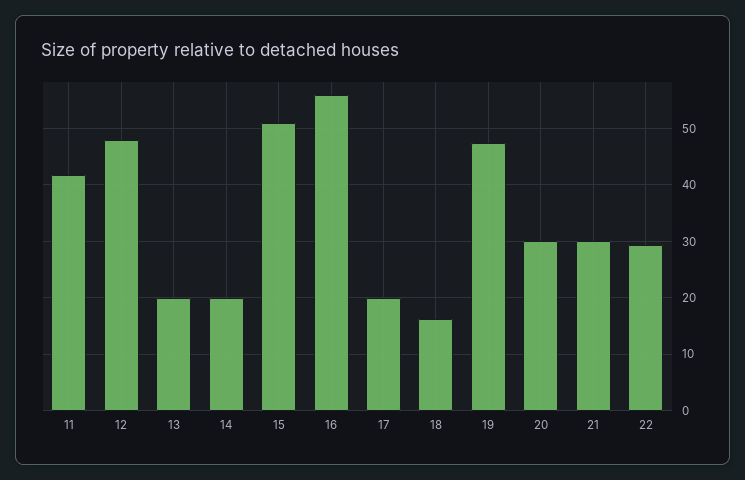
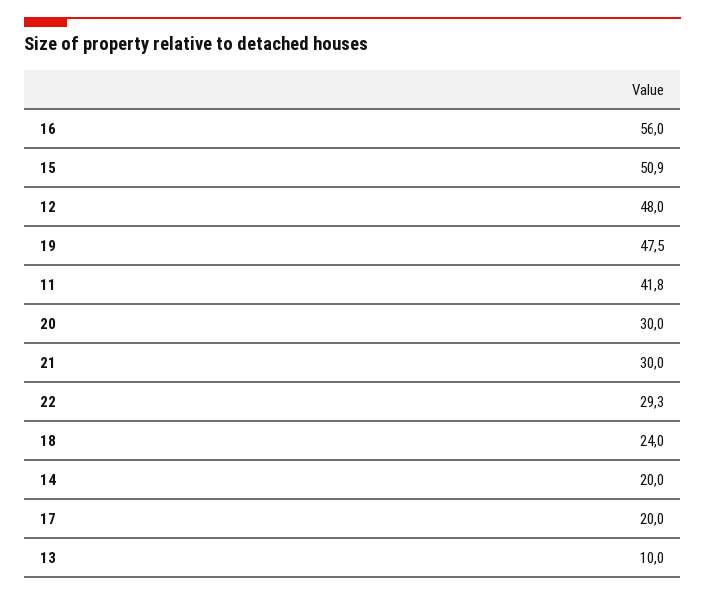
13: 20 -> 10
18: 16 -> 24

